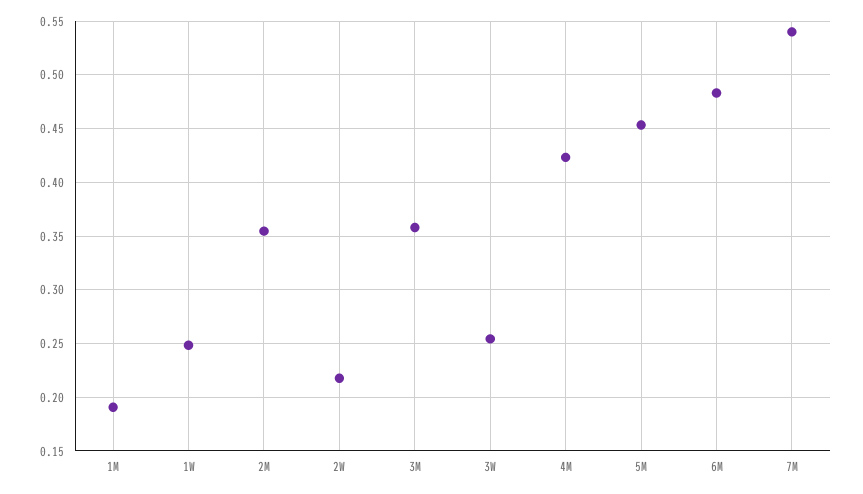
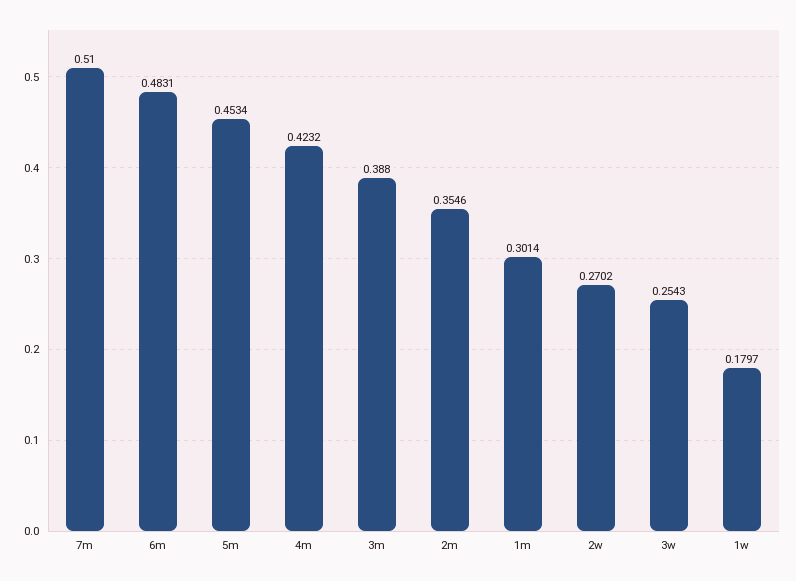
1M: 0.19 -> 0.3014
1W: 0.25 -> 0.1797
2W: 0.22 -> 0.2702
3M: 0.36 -> 0.388
7M: 0.54 -> 0.51

